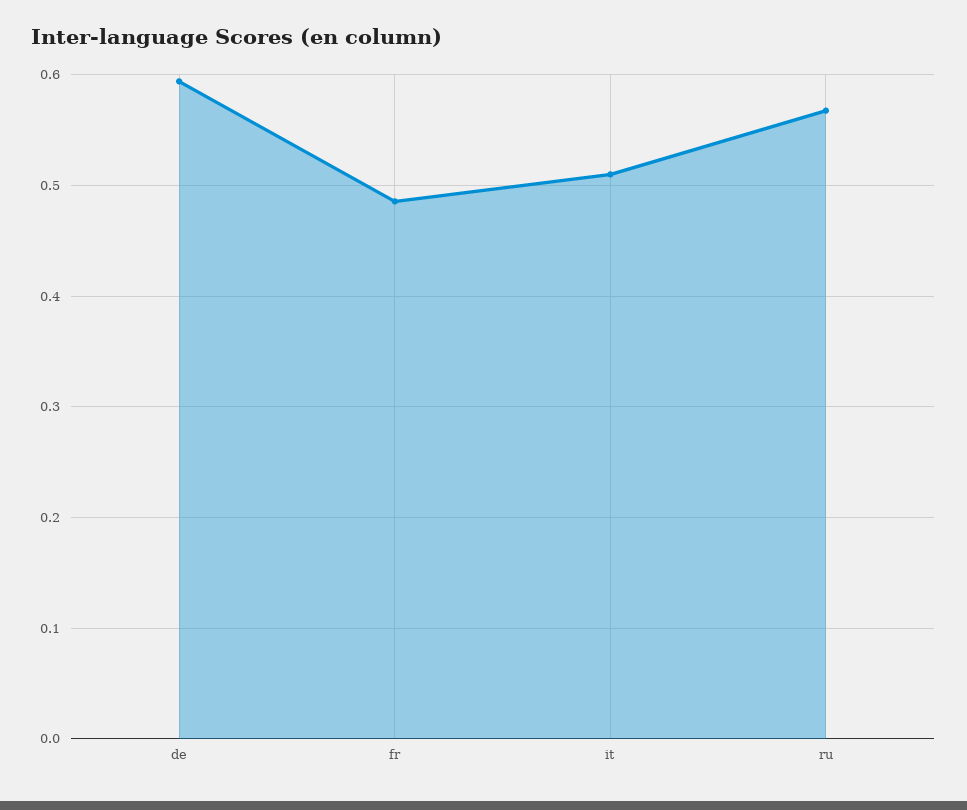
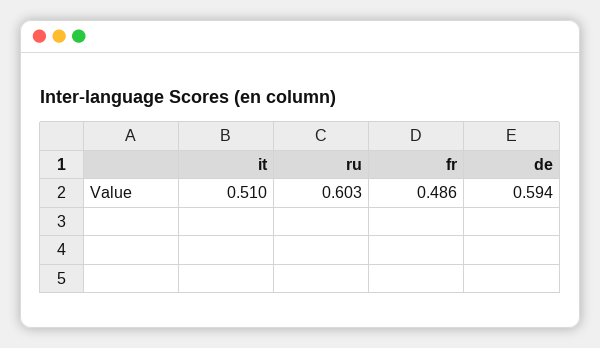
ru: 0.57 -> 0.603

